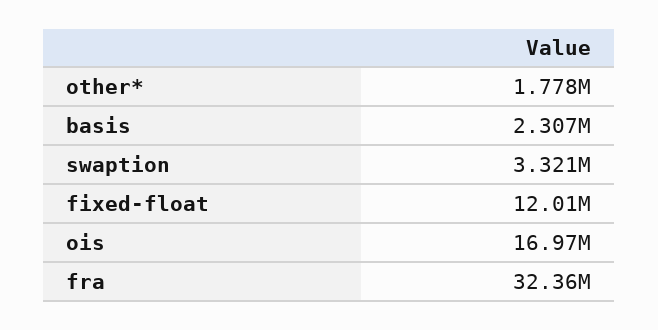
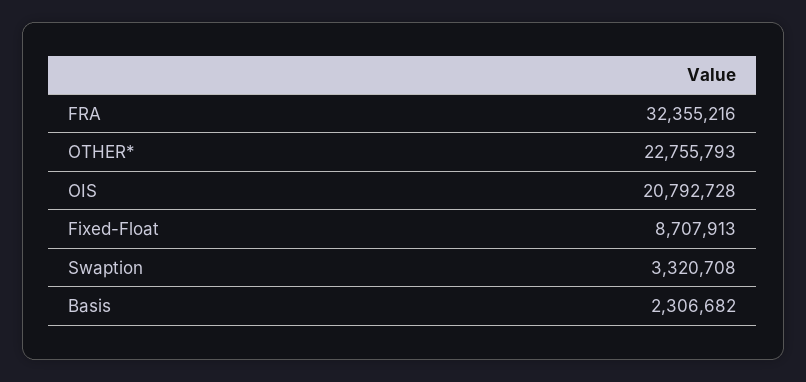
other*: 1778000 -> 22755793
fixed-float: 12010000 -> 8707913
ois: 16970000 -> 20792728

